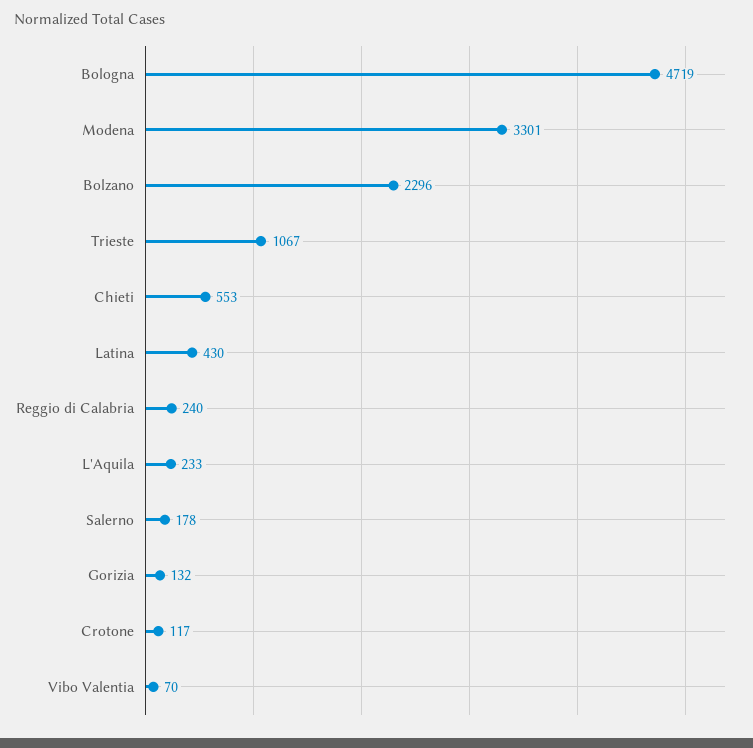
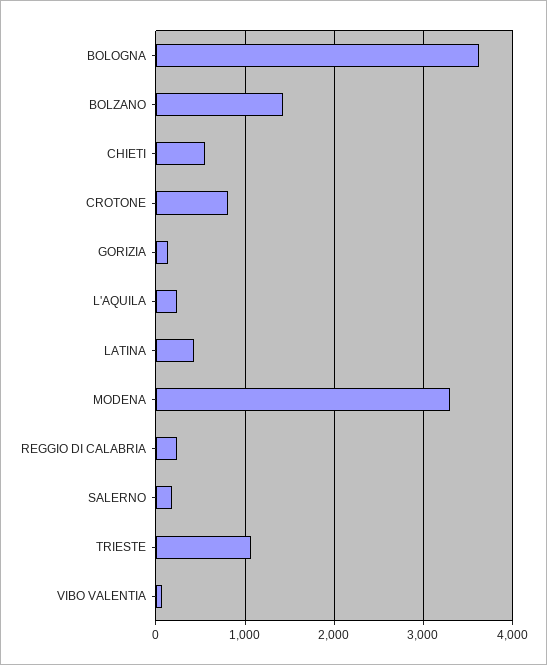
Bologna: 4719 -> 3600
Bolzano: 2296 -> 1400
Crotone: 117 -> 800

